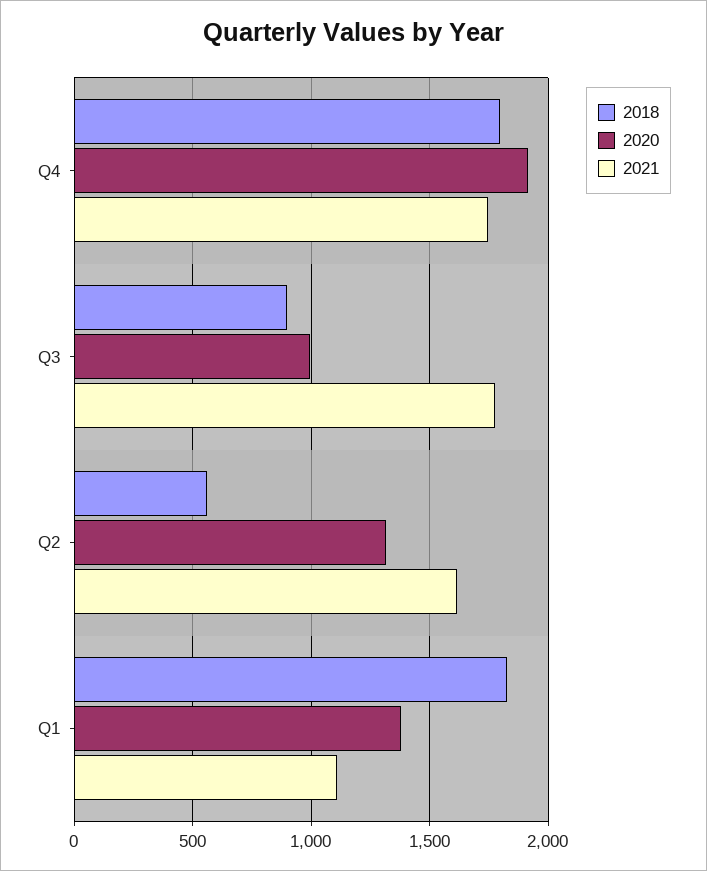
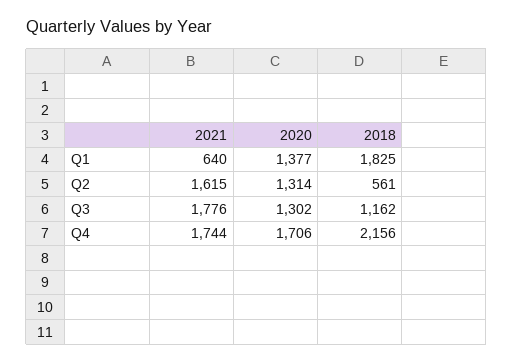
2018, Q4: 1800 -> 2156
2020, Q4: 1900 -> 1706
2018, Q3: 900 -> 1162
2020, Q3: 1000 -> 1302
2021, Q1: 1100 -> 640

